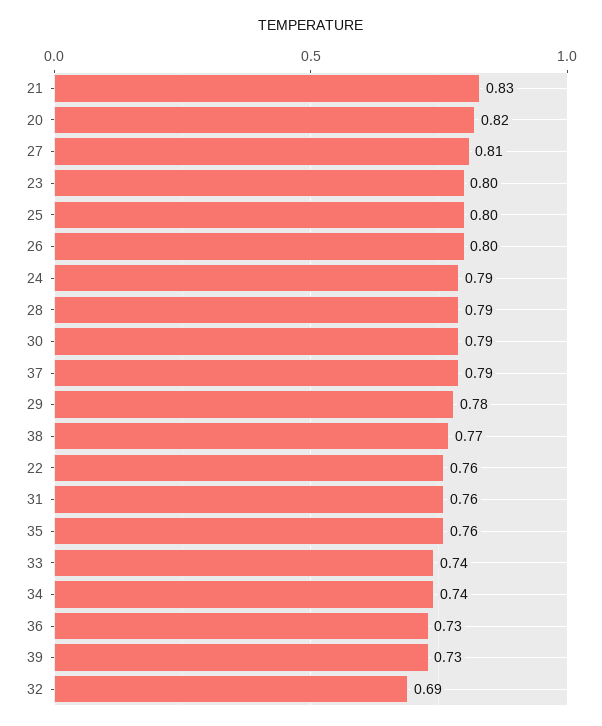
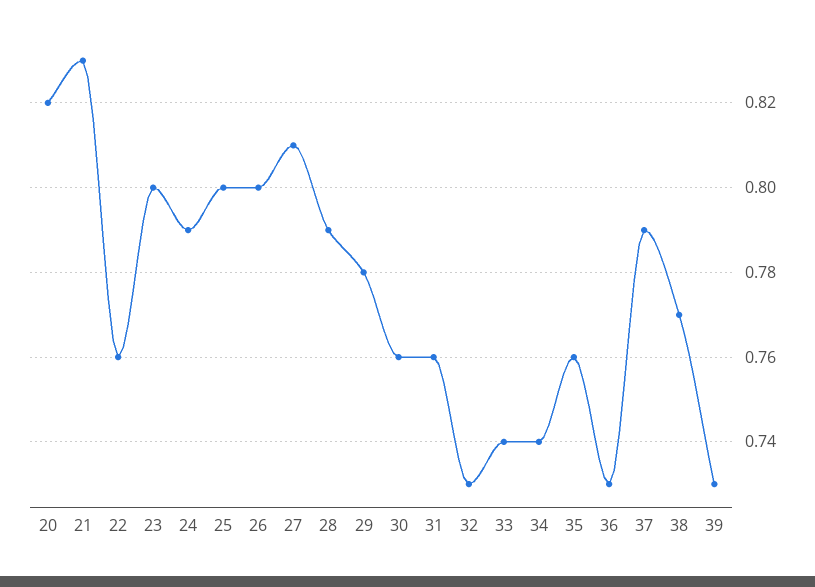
30: 0.79 -> 0.76
32: 0.69 -> 0.73

